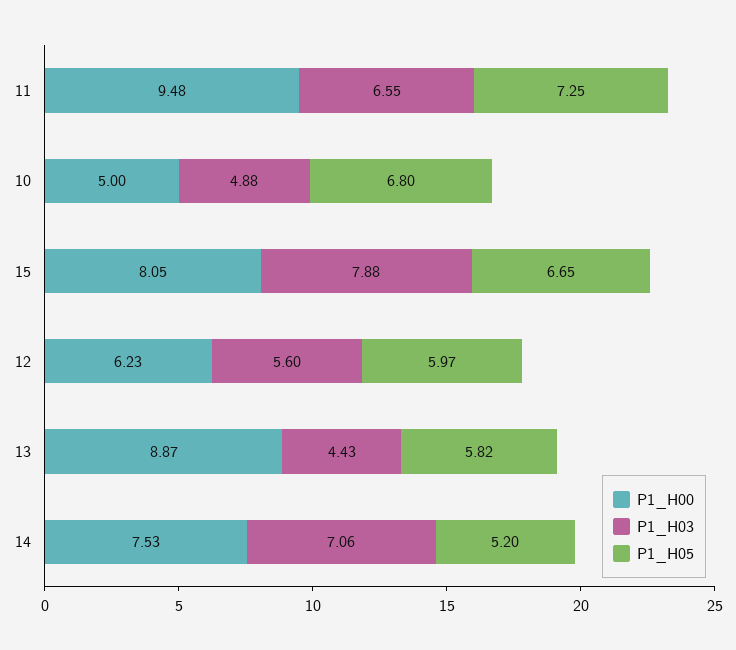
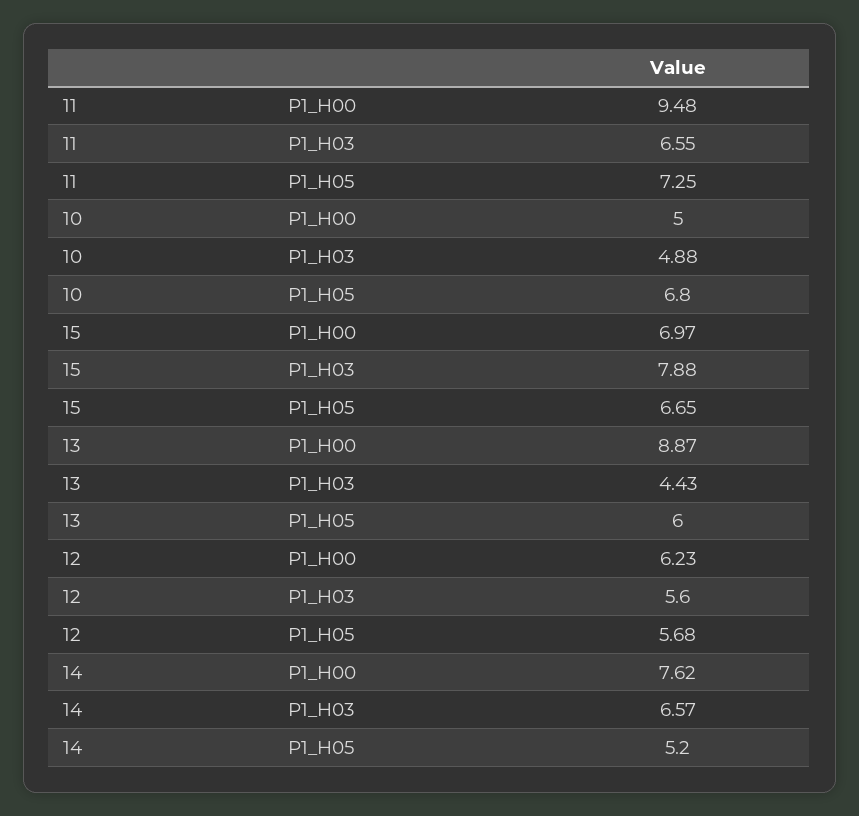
P1_H00, 15: 8.05 -> 6.97
P1_H05, 12: 5.97 -> 5.68
P1_H05, 13: 5.82 -> 6
P1_H00, 14: 7.53 -> 7.62
P1_H03, 14: 7.06 -> 6.57

